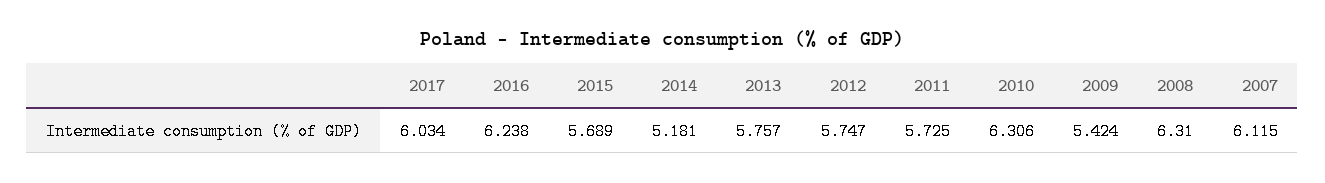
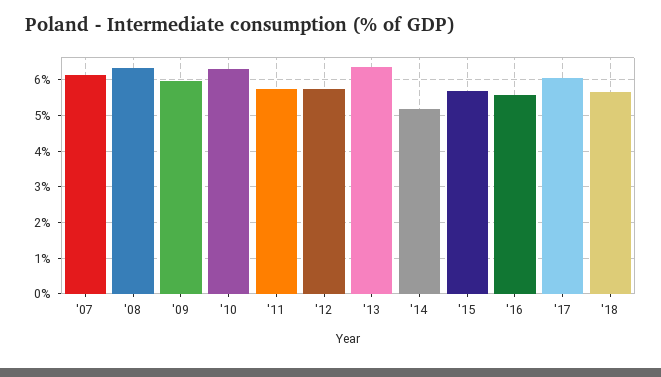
2016: 6.238 -> 5.6
2013: 5.757 -> 6.4
2009: 5.424 -> 6
'18: none -> 5.6

